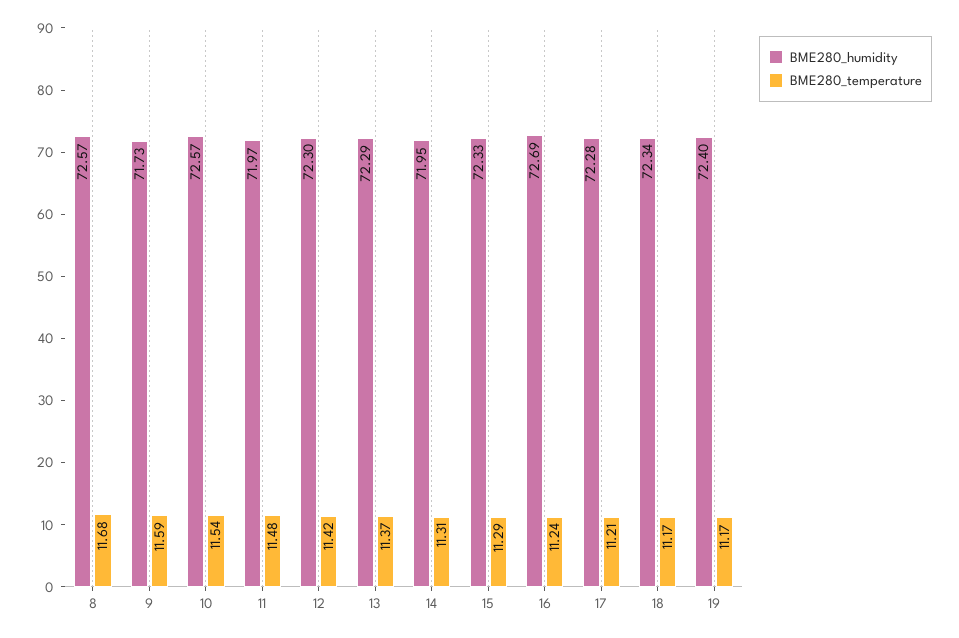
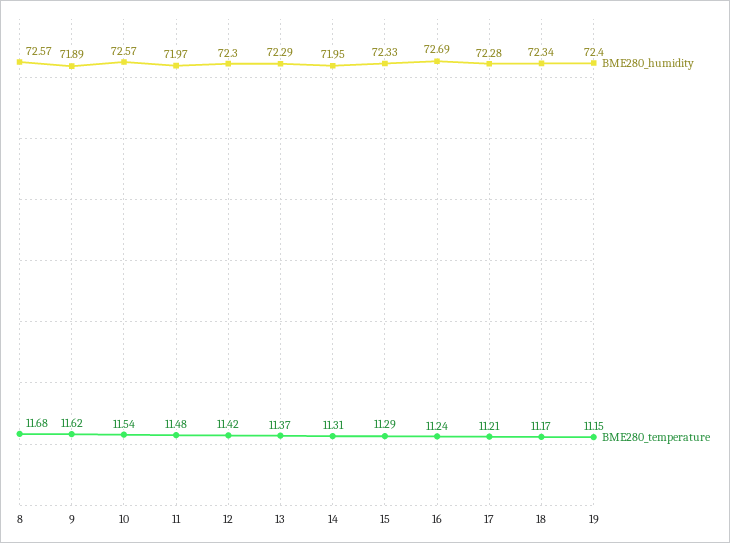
BME280_humidity, 9: 71.73 -> 71.89
BME280_temperature, 9: 11.59 -> 11.62
BME280_temperature, 19: 11.17 -> 11.15

